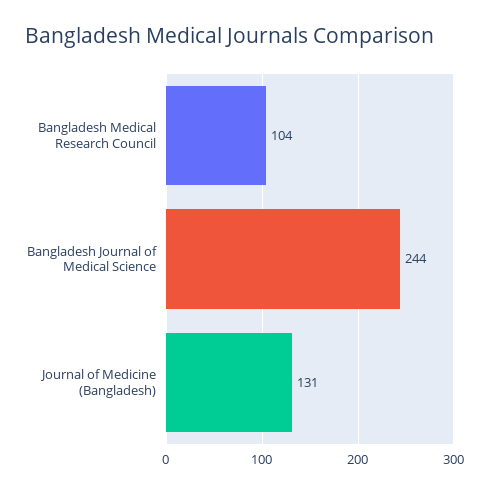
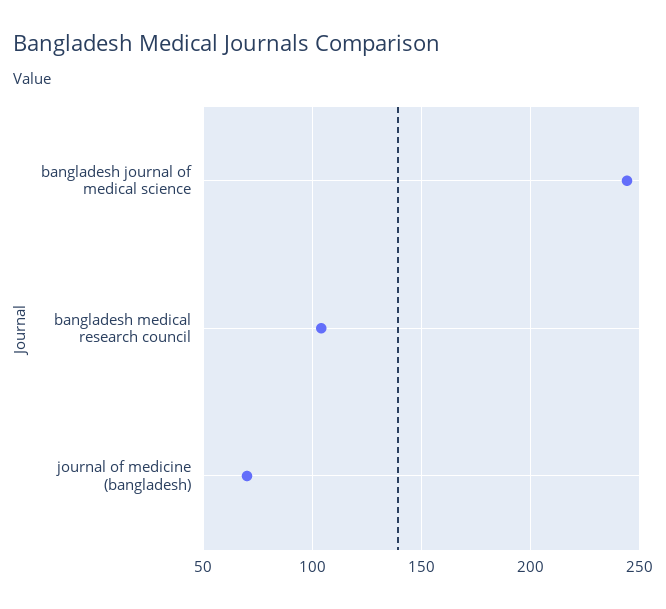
Journal of Medicine (Bangladesh): 131 -> 70

